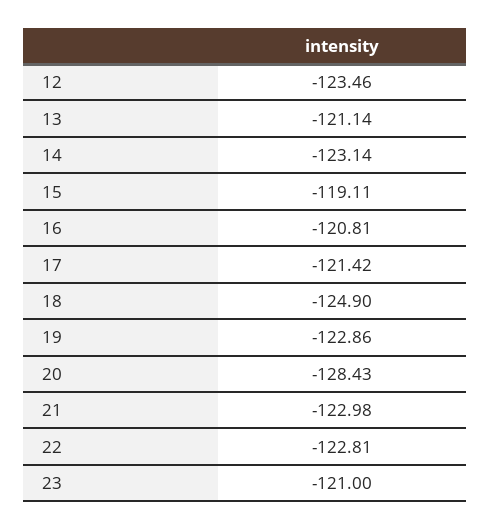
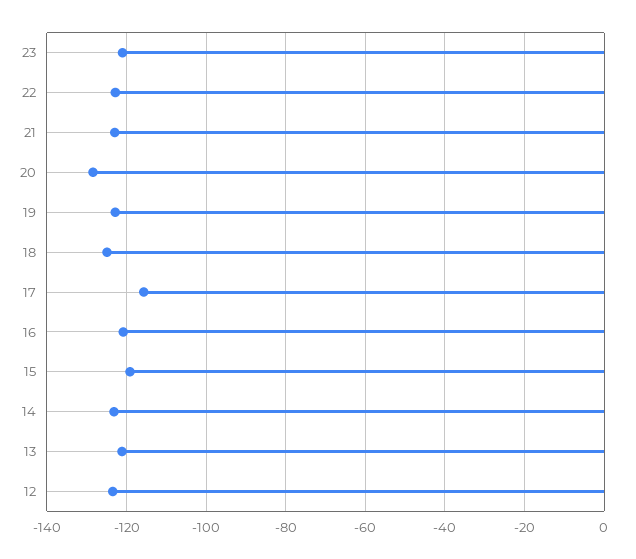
17: -121.42 -> -116

